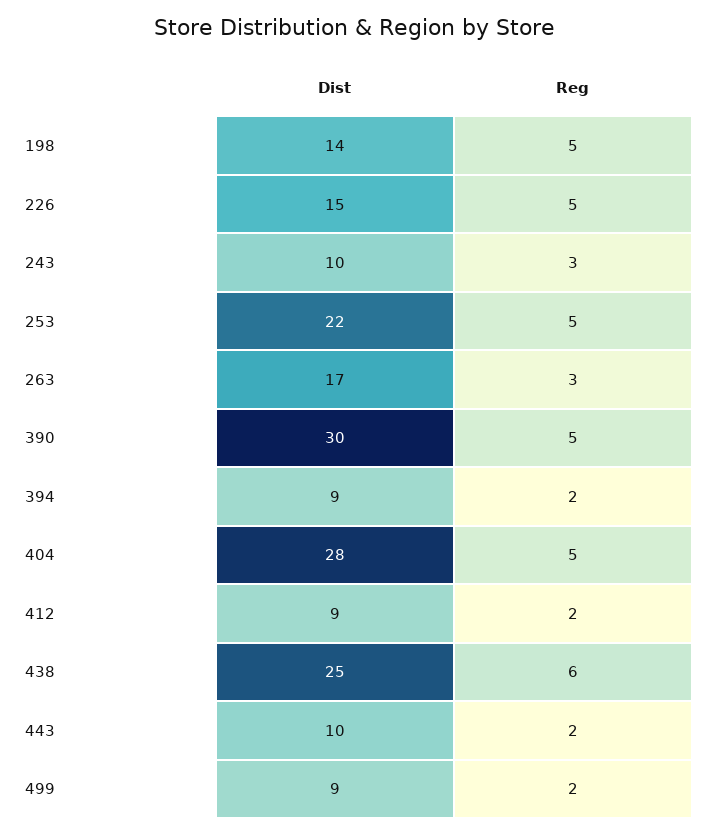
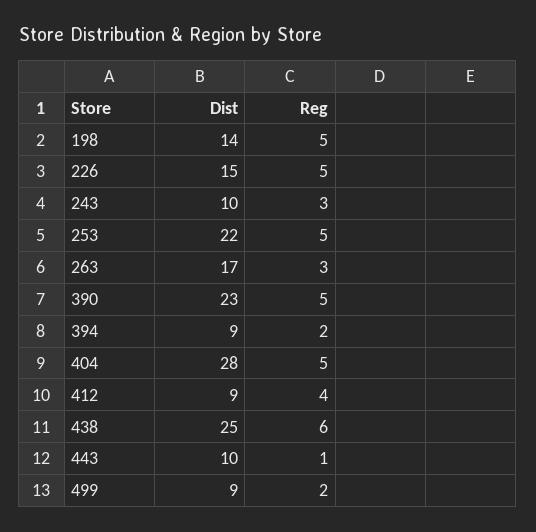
Dist, 390: 30 -> 23
Reg, 412: 2 -> 4
Reg, 443: 2 -> 1

